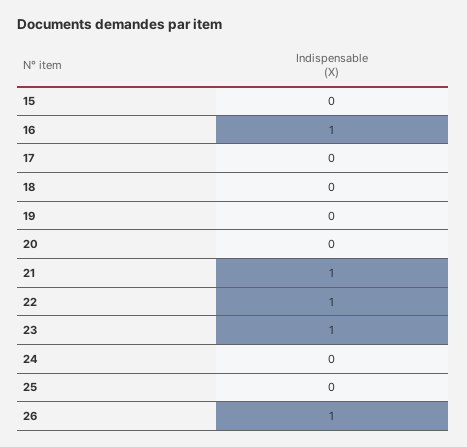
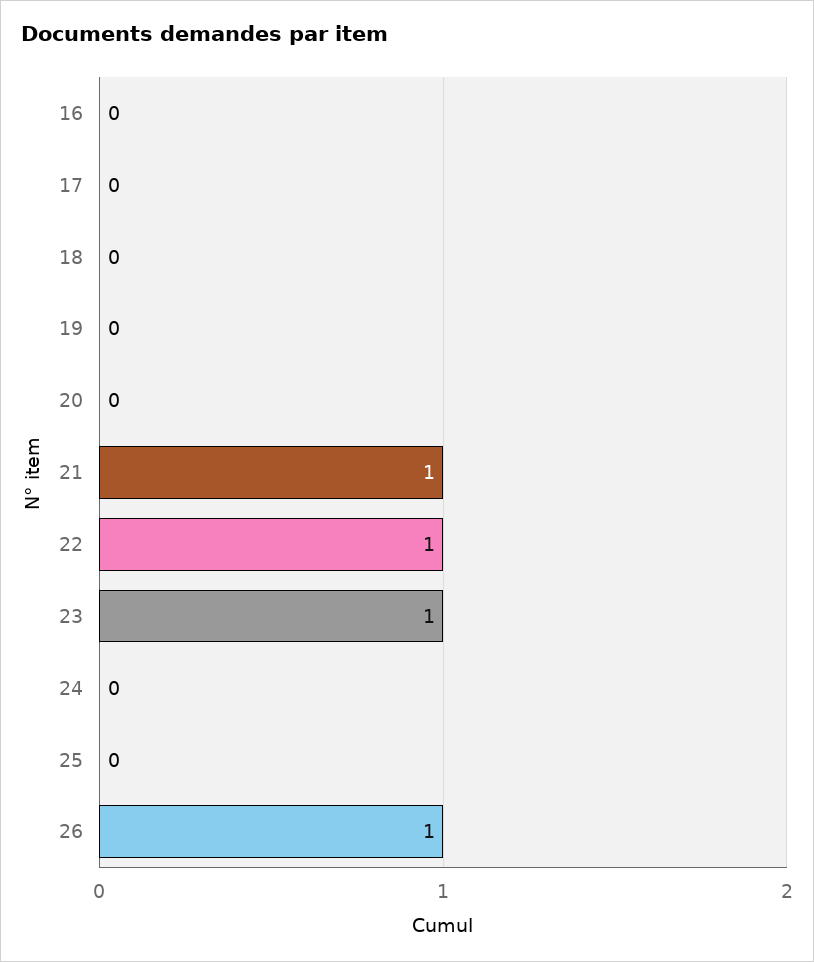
15: 0 -> none
16: 1 -> 0

